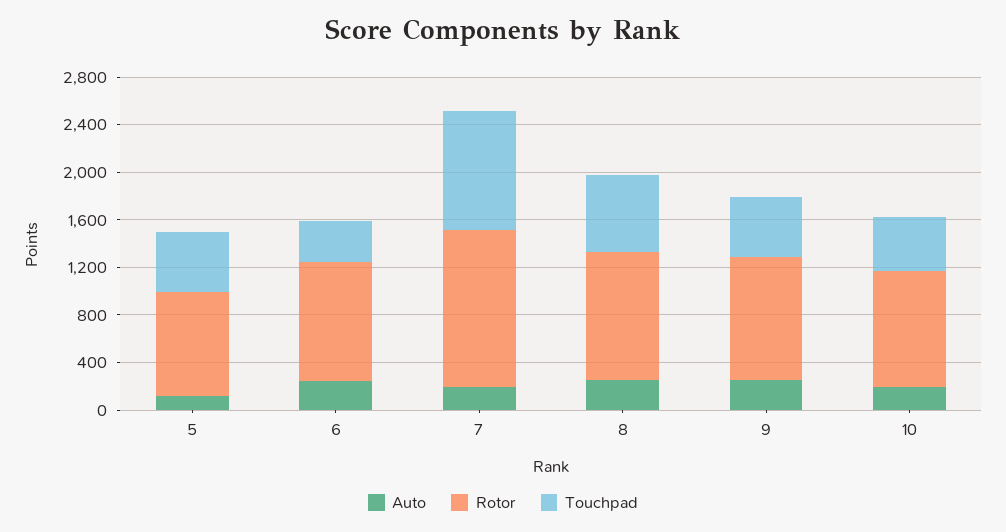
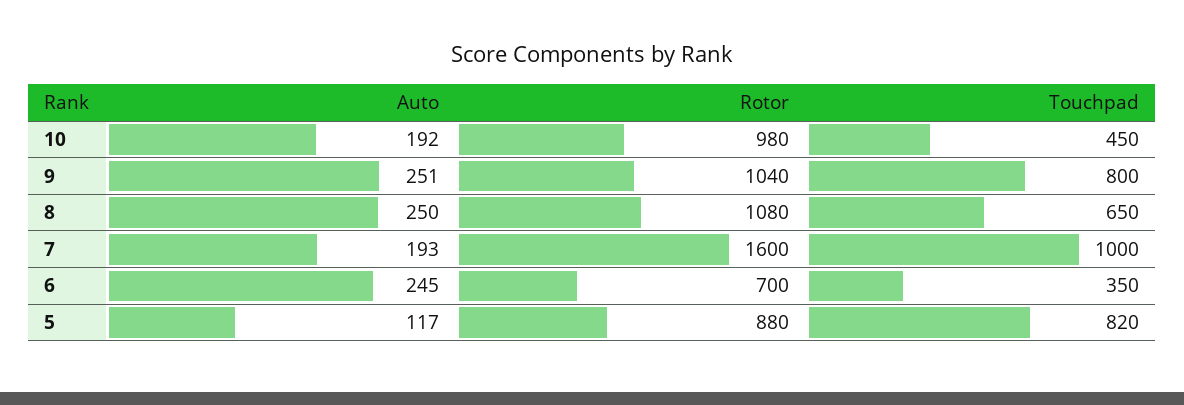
Touchpad, 5: 500 -> 820
Rotor, 6: 1000 -> 700
Rotor, 7: 1300 -> 1600
Touchpad, 9: 500 -> 800

